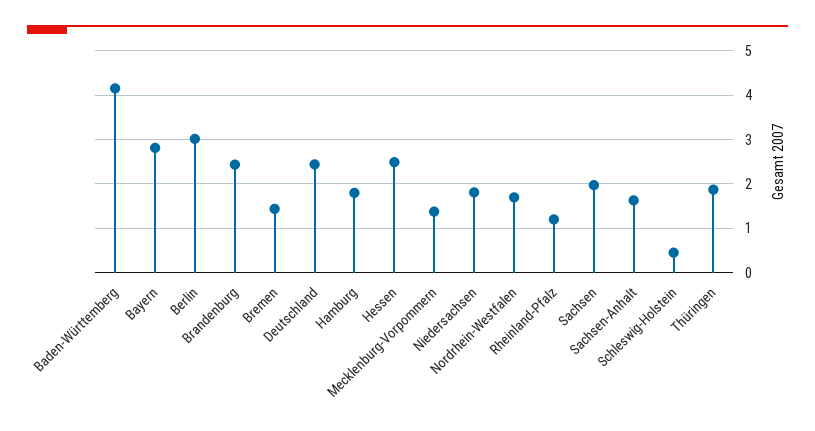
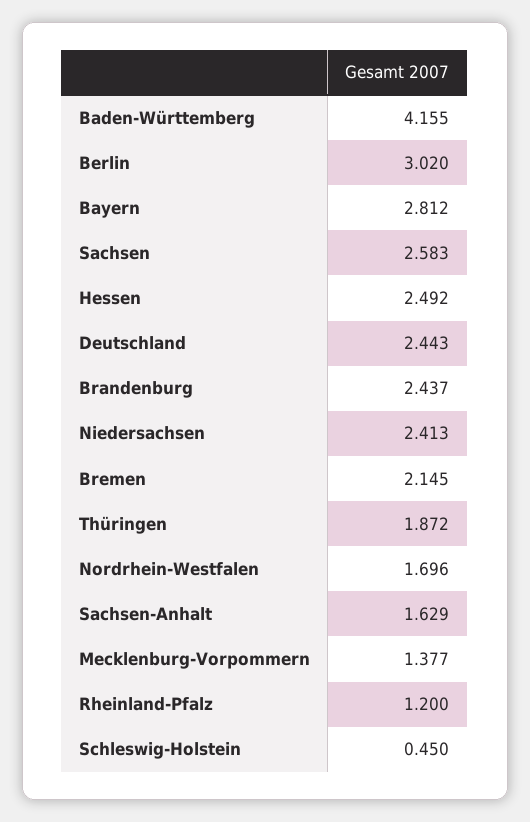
Bremen: 1.4 -> 2.145
Hamburg: 1.8 -> none
Niedersachsen: 1.8 -> 2.413
Sachsen: 2 -> 2.583

